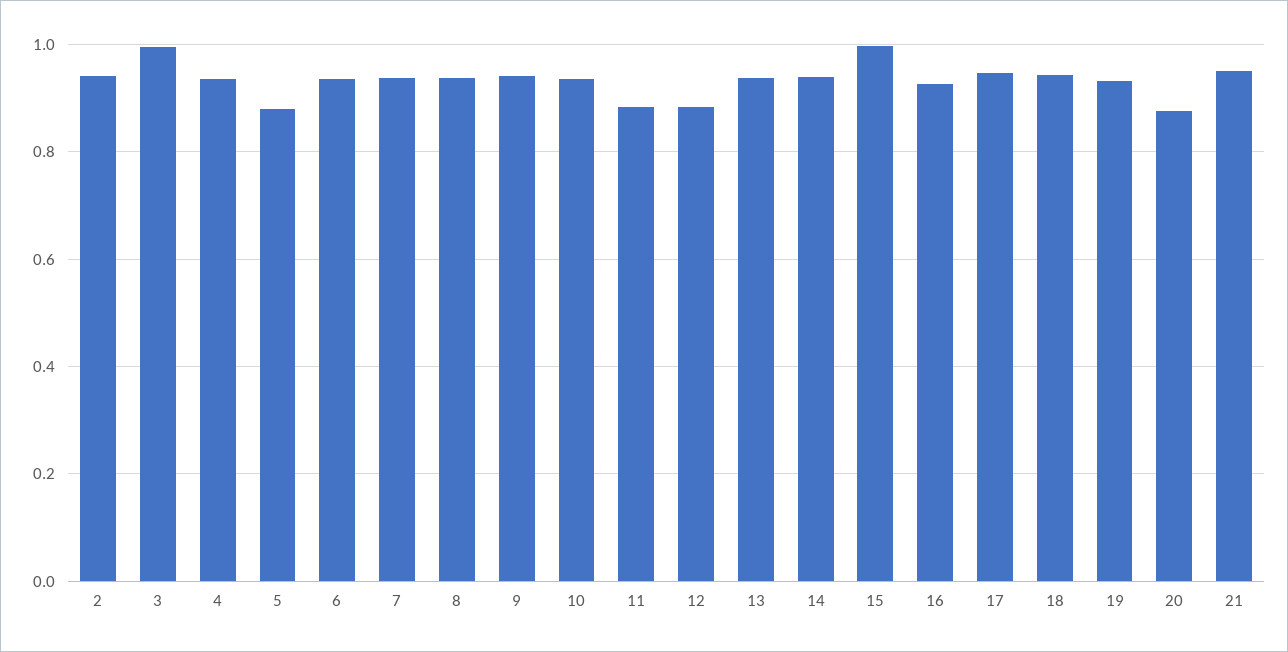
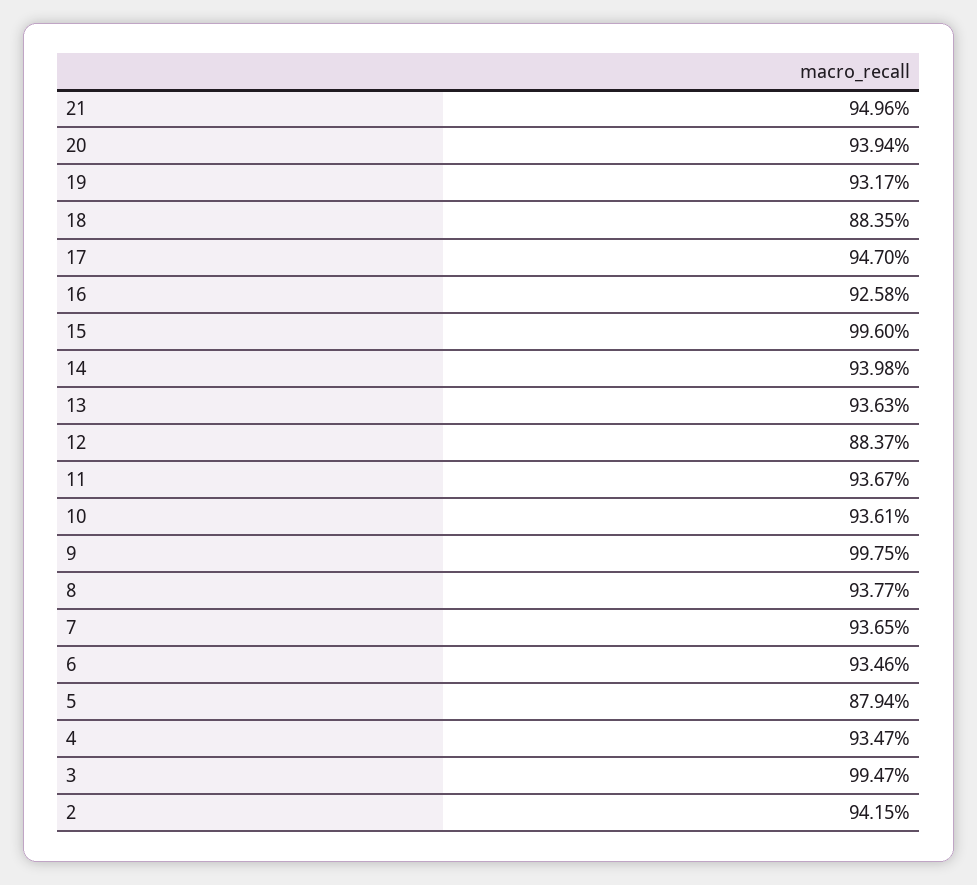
9: 0.94 -> 0.9975
11: 0.88 -> 0.9367
18: 0.94 -> 0.8835
20: 0.88 -> 0.9394

